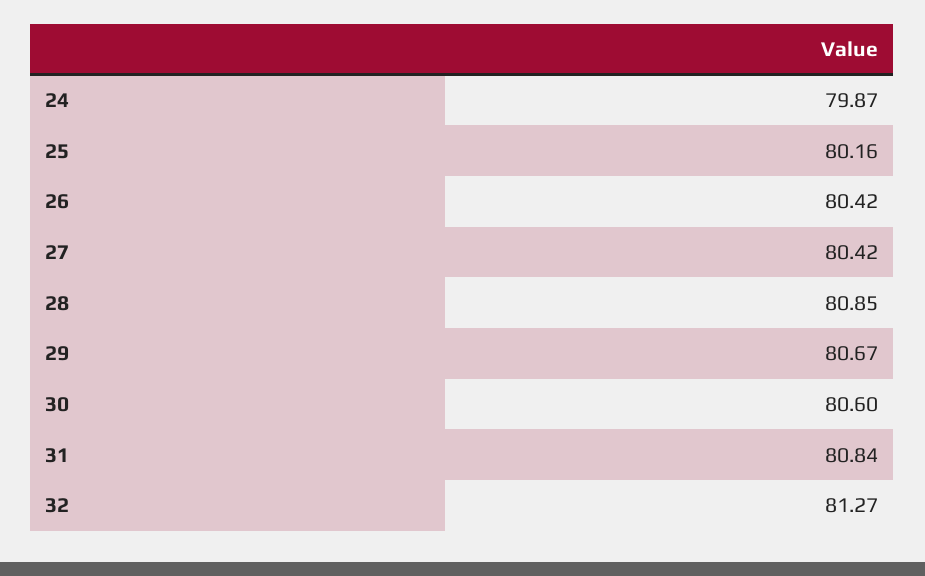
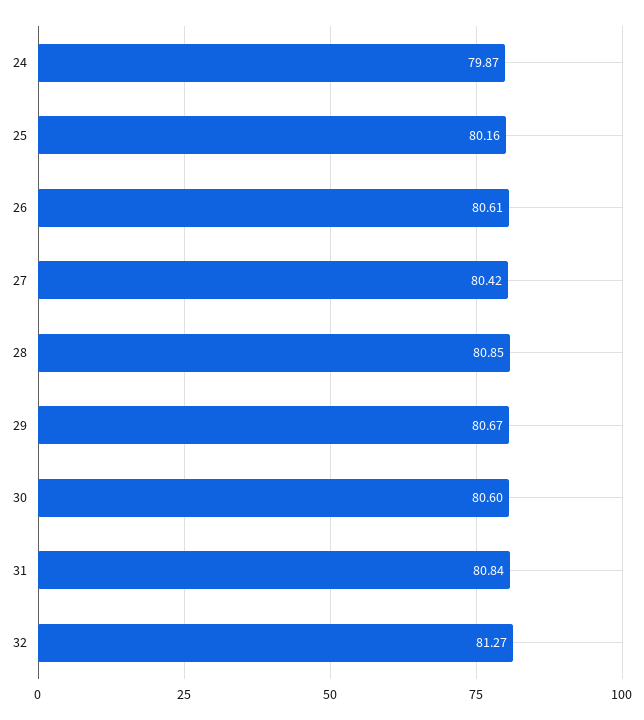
26: 80.42 -> 80.61

